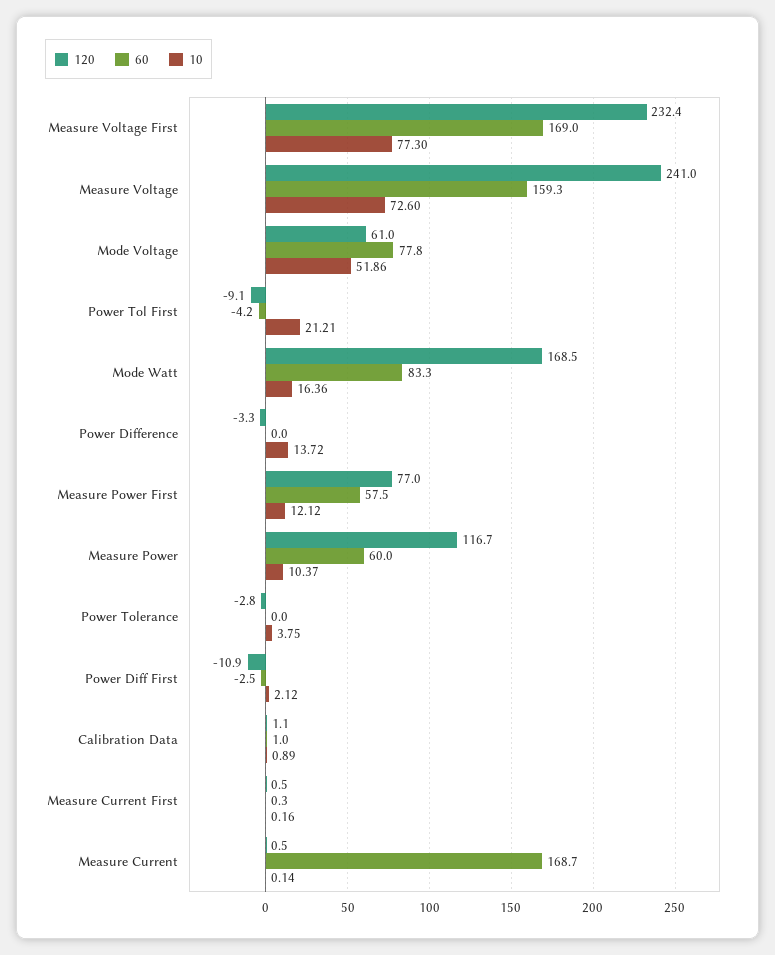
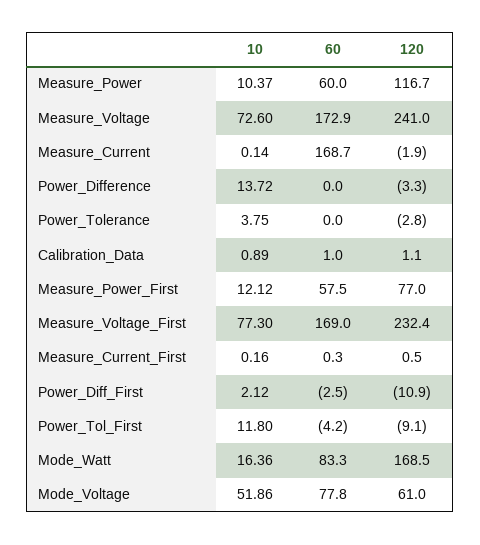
60, Measure Voltage: 159.3 -> 172.9
10, Power Tol First: 21.21 -> 11.8
120, Measure Current: 0.5 -> -1.9

